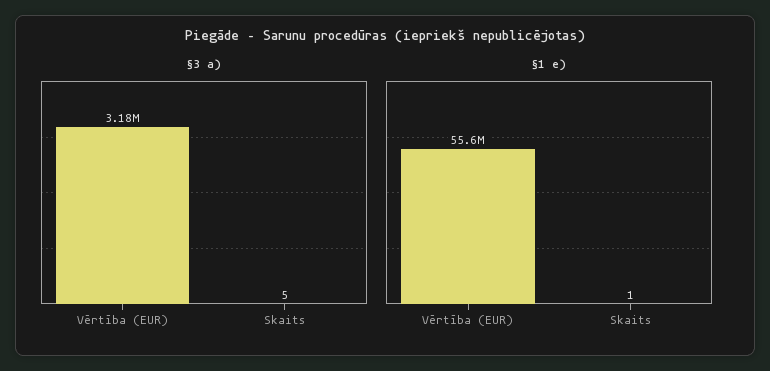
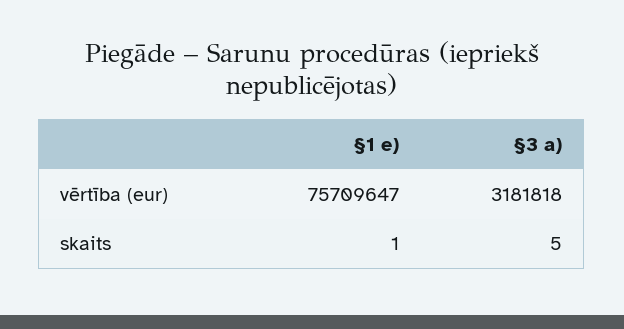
§1 e), Vērtība (EUR): 55600000 -> 75709647

